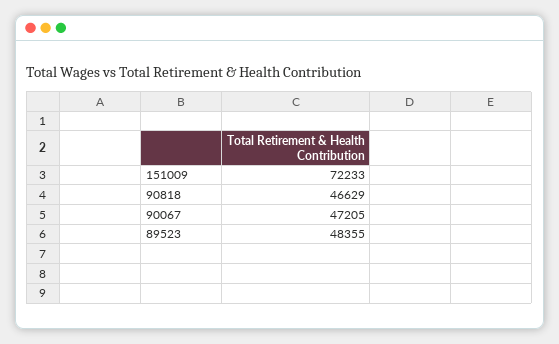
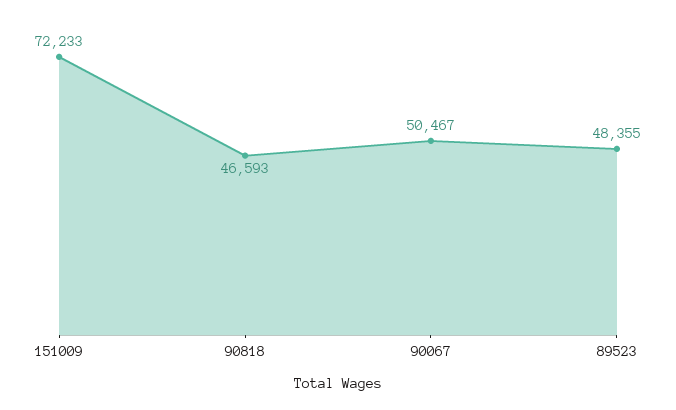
90818: 46629 -> 46593
90067: 47205 -> 50467

